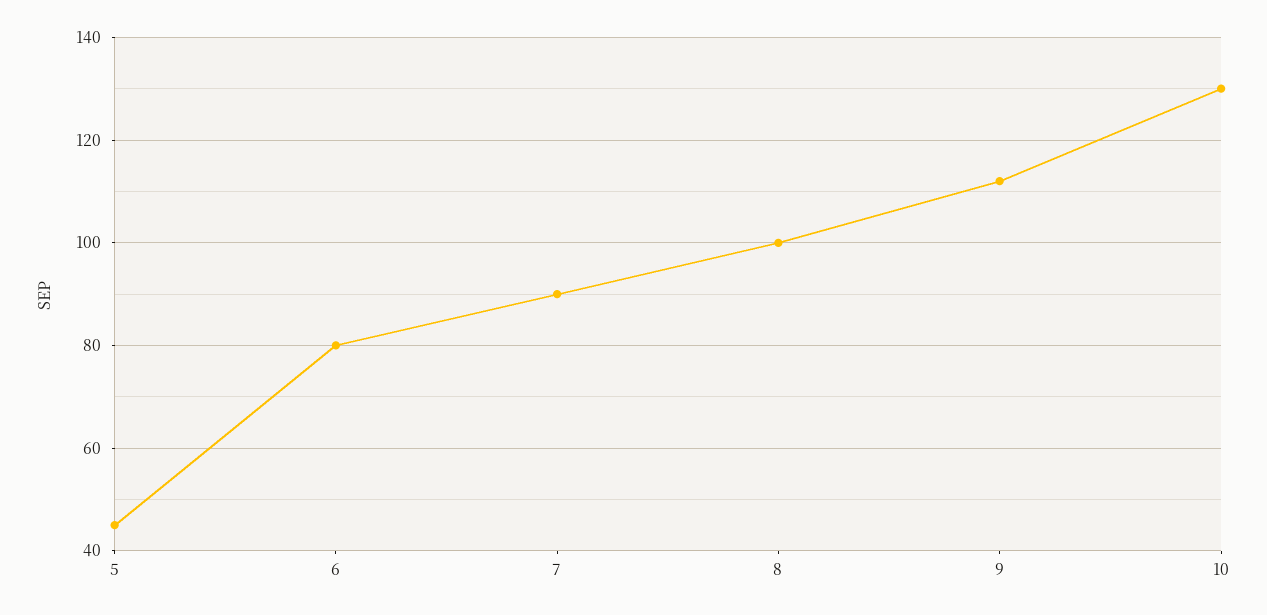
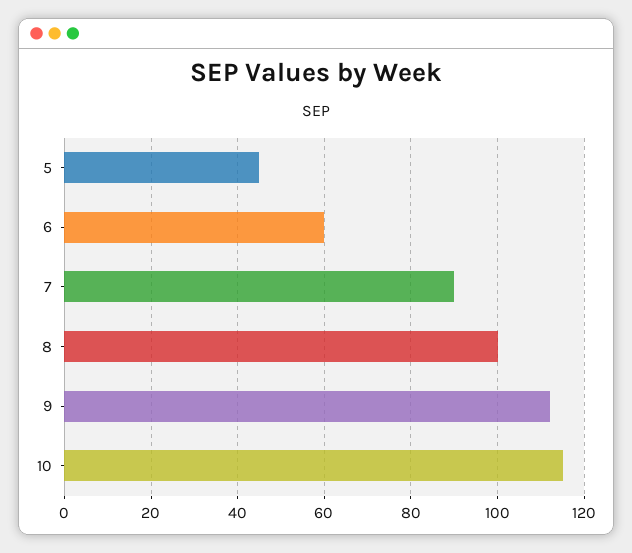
6: 80 -> 60
10: 130 -> 115

